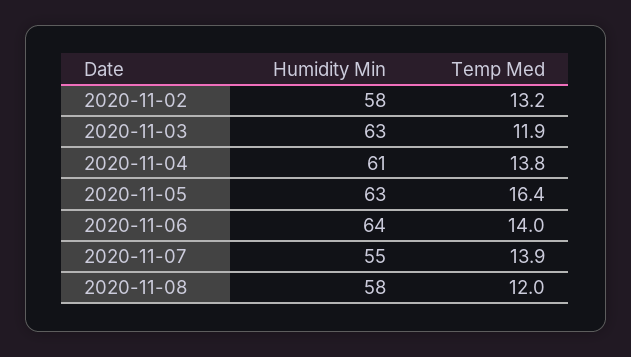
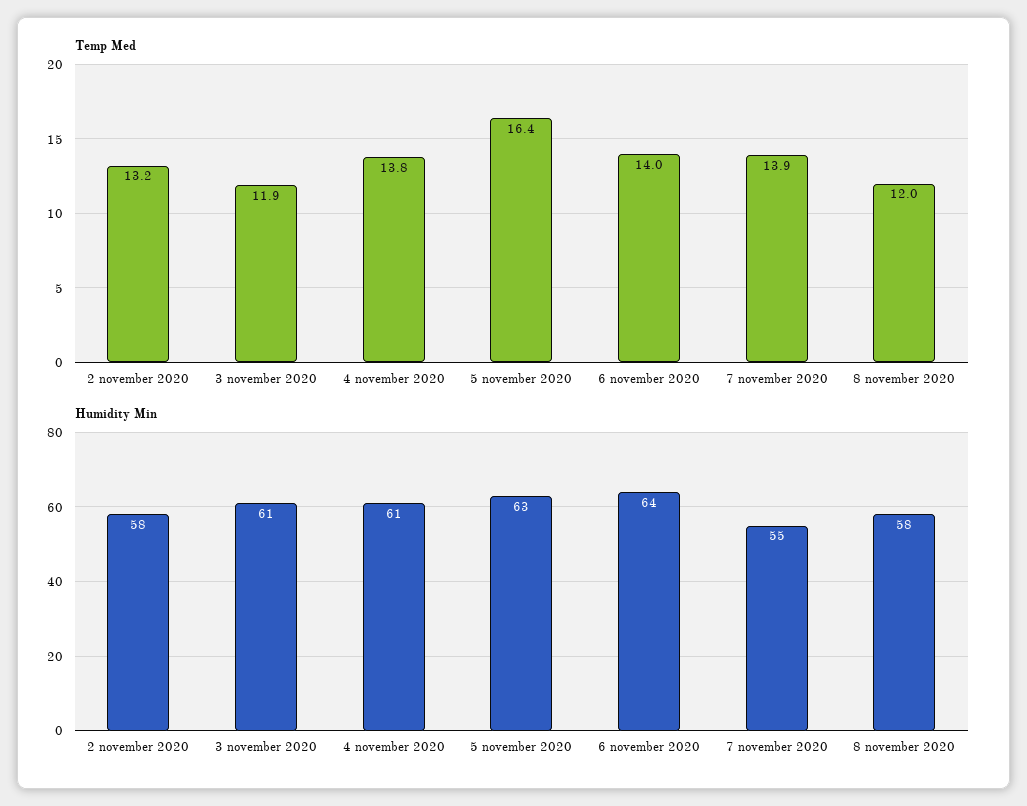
Humidity Min, 2020-11-03: 63 -> 61

